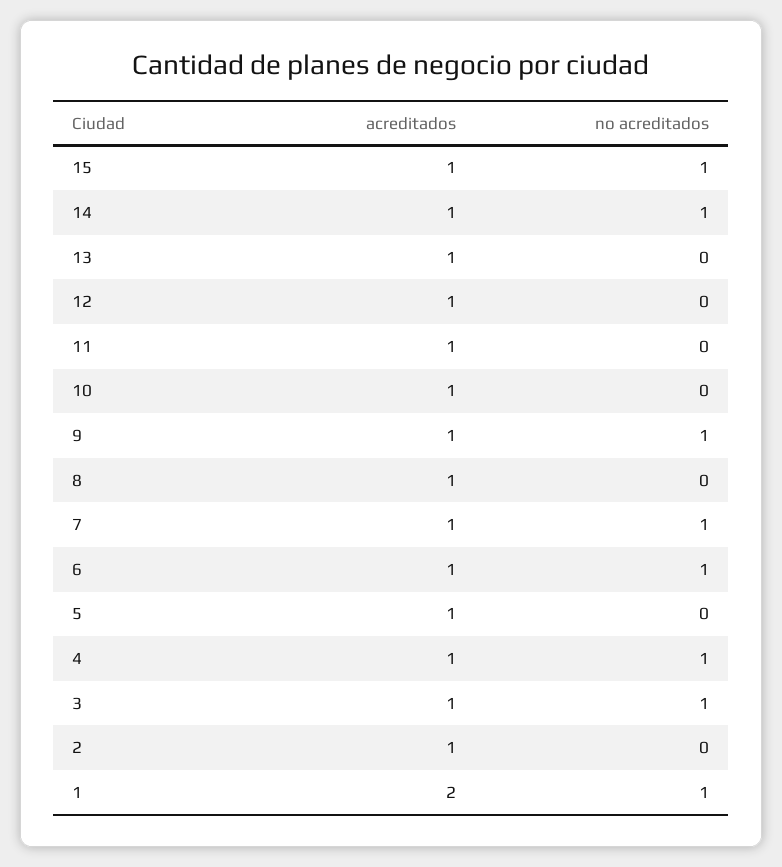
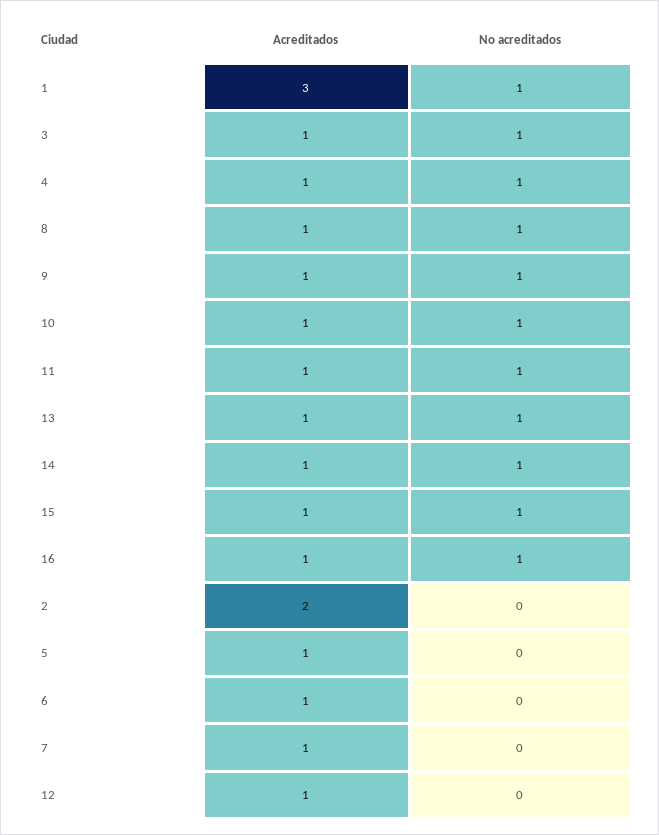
no acreditados, 13: 0 -> 1
no acreditados, 11: 0 -> 1
no acreditados, 10: 0 -> 1
no acreditados, 8: 0 -> 1
no acreditados, 7: 1 -> 0
no acreditados, 6: 1 -> 0
acreditados, 2: 1 -> 2
acreditados, 1: 2 -> 3
acreditados, 16: none -> 1
no acreditados, 16: none -> 1

